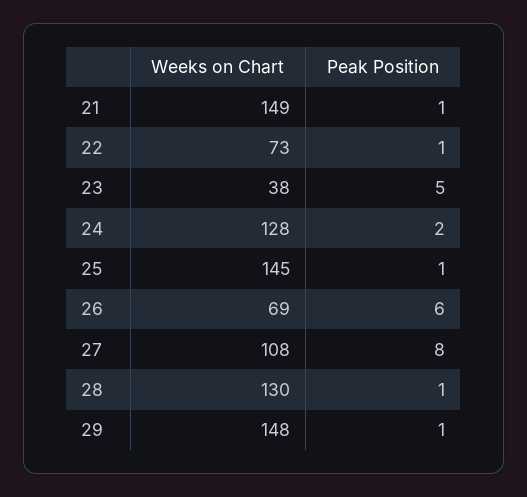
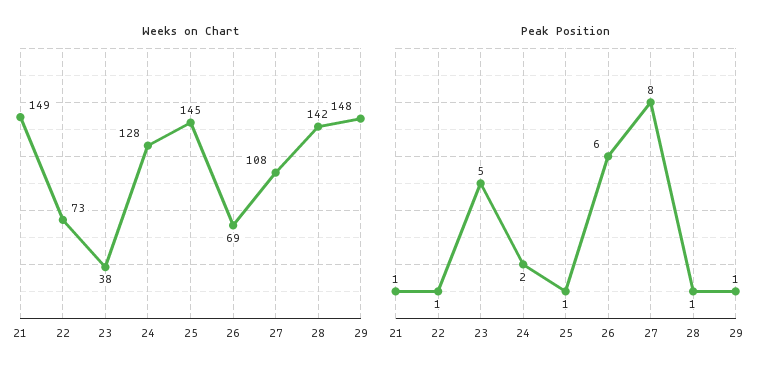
Weeks on Chart, 28: 130 -> 142

